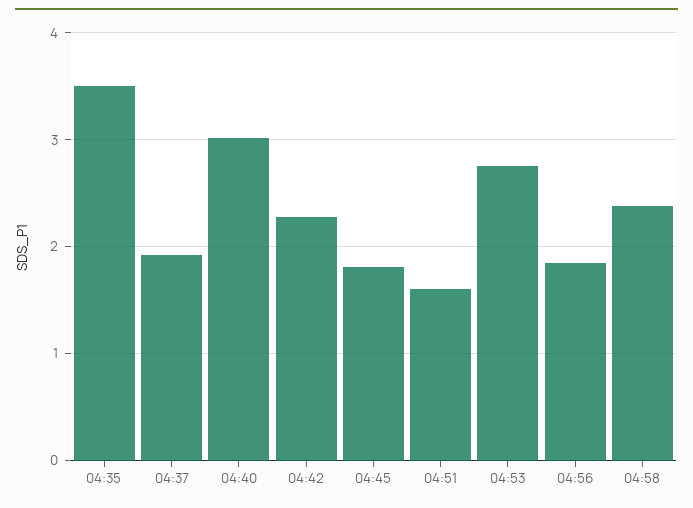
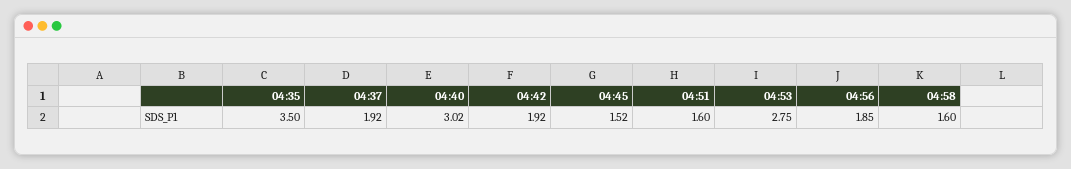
04:42: 2.3 -> 1.92
04:45: 1.8 -> 1.52
04:58: 2.4 -> 1.6

